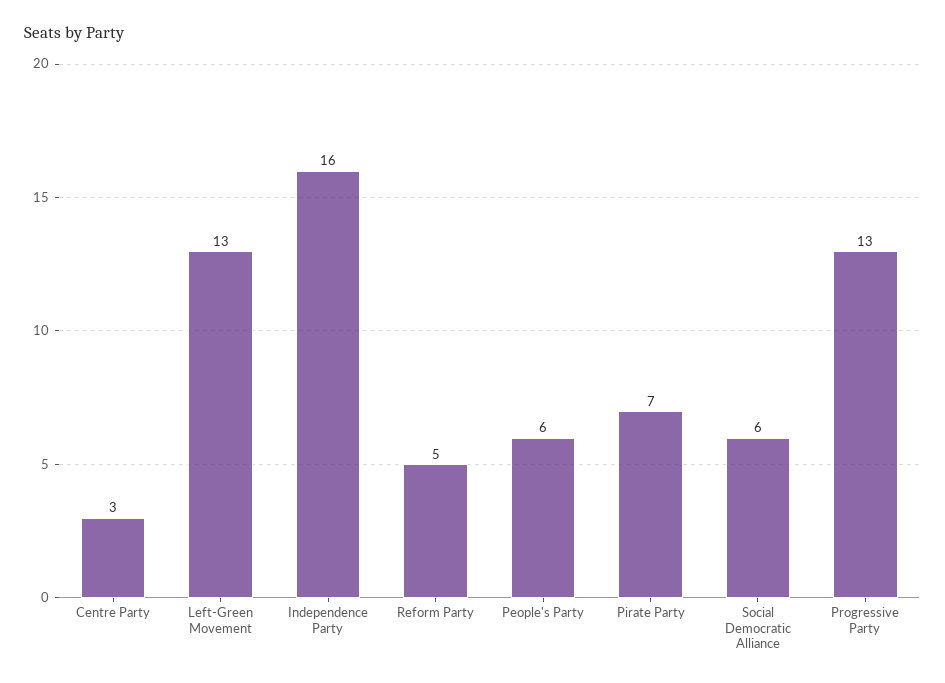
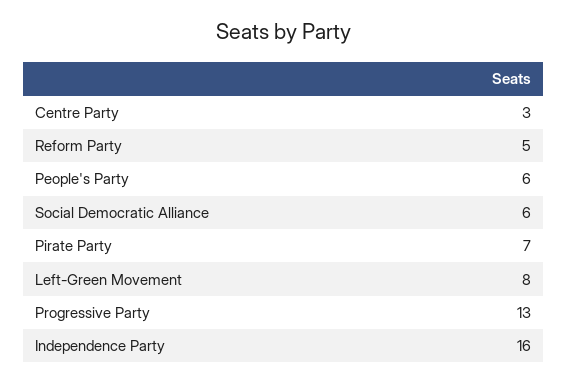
Left-Green Movement: 13 -> 8

